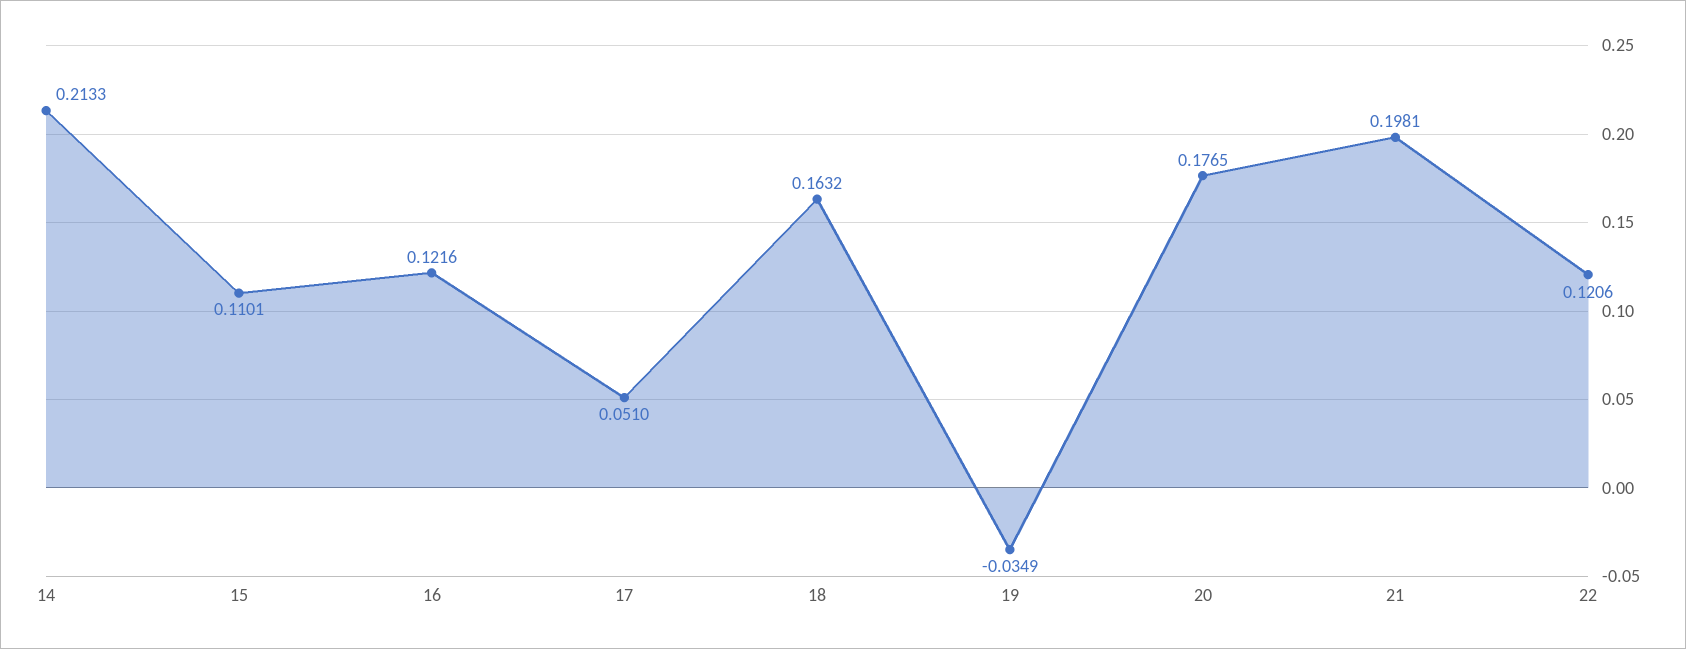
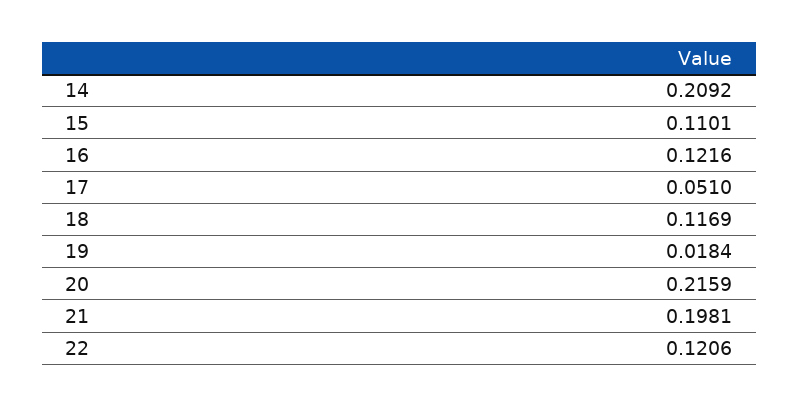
14: 0.2133 -> 0.2092
18: 0.1632 -> 0.1169
19: -0.0349 -> 0.0184
20: 0.1765 -> 0.2159

